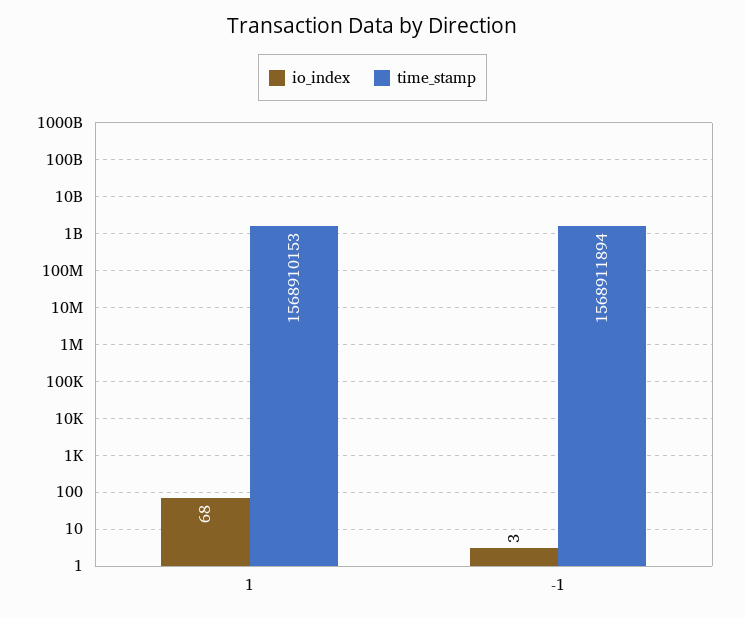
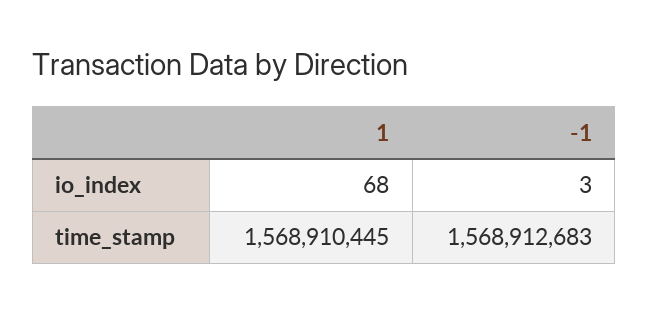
time_stamp, 1: 1568910153 -> 1568910445
time_stamp, -1: 1568911894 -> 1568912683

